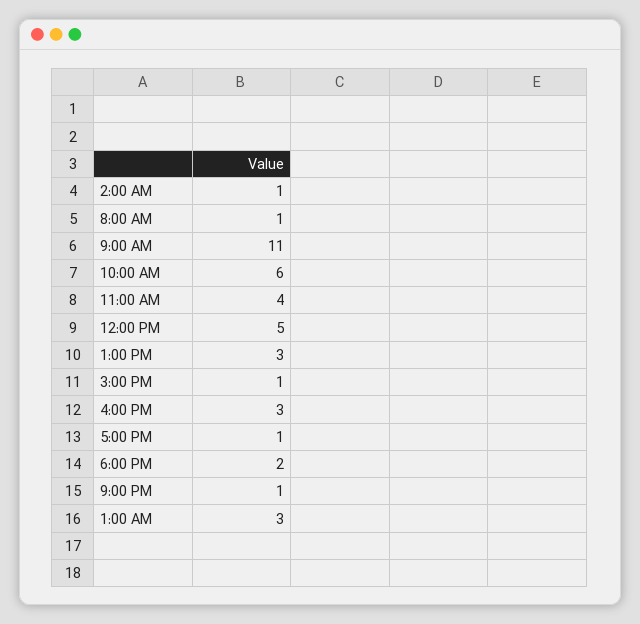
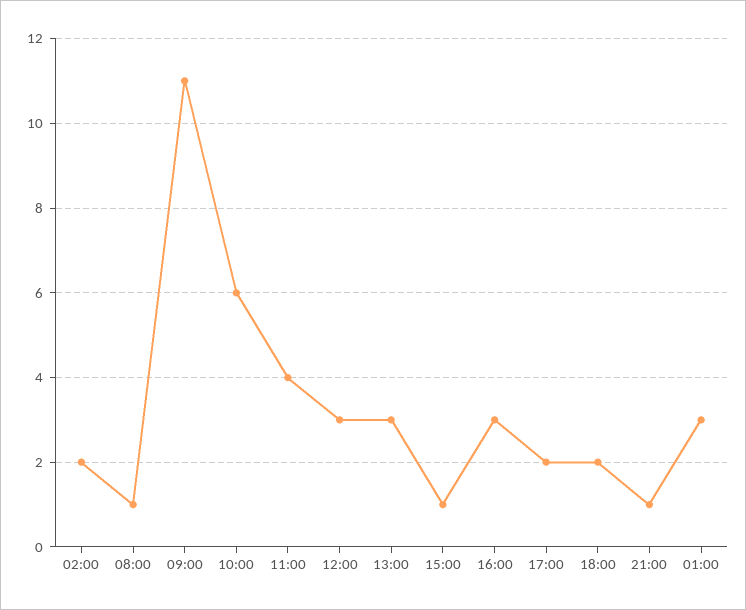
2:00 AM: 1 -> 2
12:00 PM: 5 -> 3
5:00 PM: 1 -> 2

